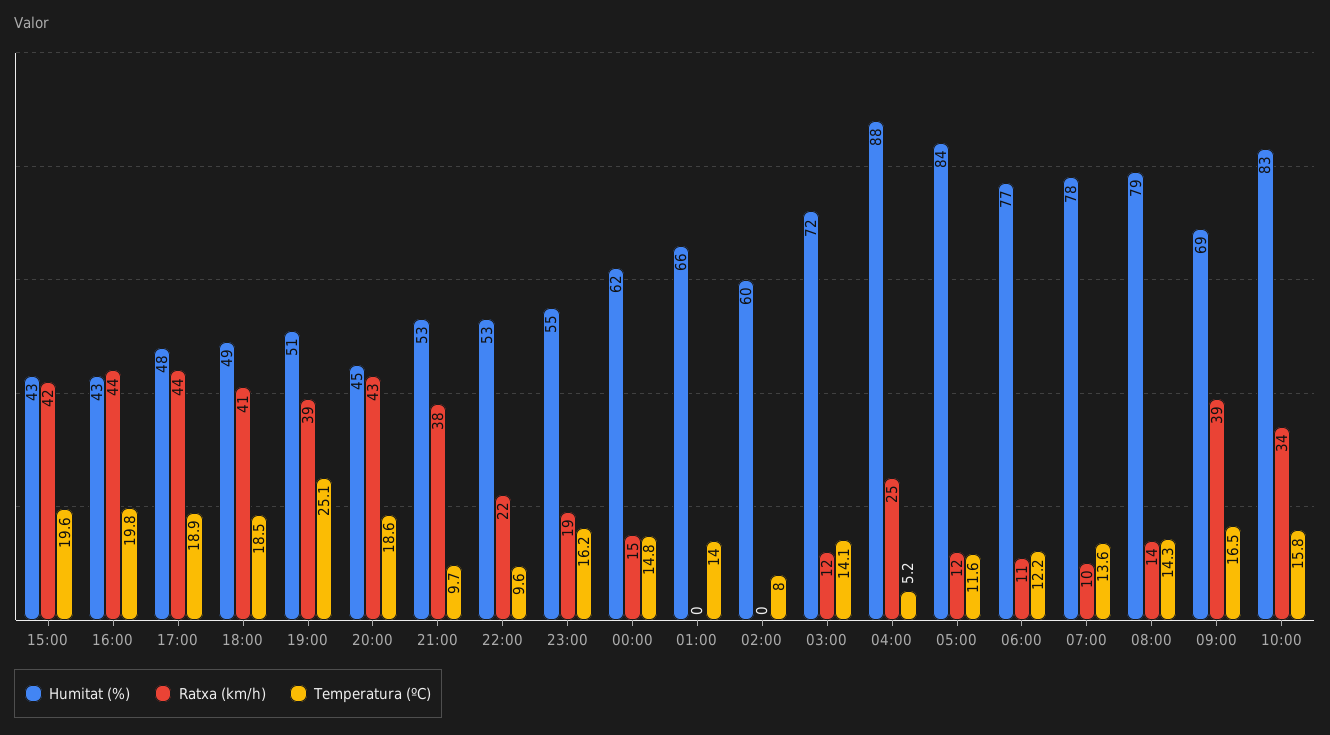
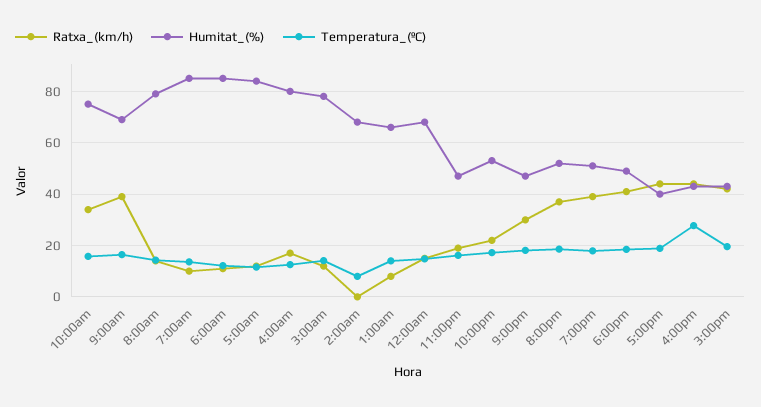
Temperatura (ºC), 16:00: 19.8 -> 27.5
Humitat (%), 17:00: 48 -> 40
Temperatura (ºC), 19:00: 25.1 -> 17.5
Humitat (%), 20:00: 45 -> 52.5
Ratxa (km/h), 20:00: 43 -> 37.5
Humitat (%), 21:00: 53 -> 47.5
Ratxa (km/h), 21:00: 38 -> 30
Temperatura (ºC), 21:00: 9.7 -> 17.5
Temperatura (ºC), 22:00: 9.6 -> 17.5
Humitat (%), 23:00: 55 -> 47.5
Humitat (%), 00:00: 62 -> 67.5
Ratxa (km/h), 01:00: 0 -> 7.5
Humitat (%), 02:00: 60 -> 67.5
Humitat (%), 03:00: 72 -> 77.5
Humitat (%), 04:00: 88 -> 80
Ratxa (km/h), 04:00: 25 -> 17.5
Temperatura (ºC), 04:00: 5.2 -> 12.5
Humitat (%), 06:00: 77 -> 85
Humitat (%), 07:00: 78 -> 85
Humitat (%), 10:00: 83 -> 75

